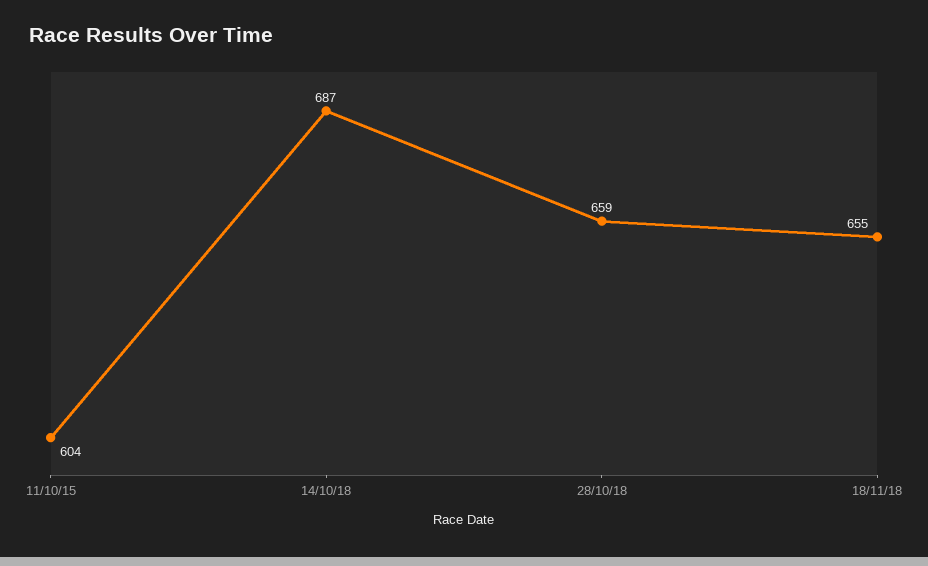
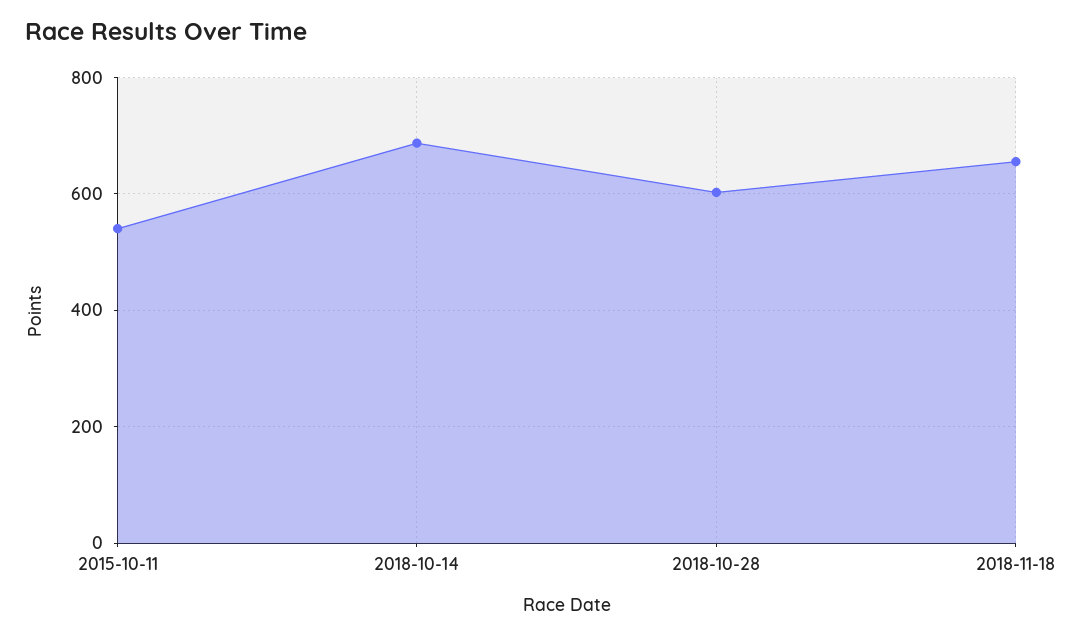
11/10/15: 604 -> 540
28/10/18: 659 -> 600

